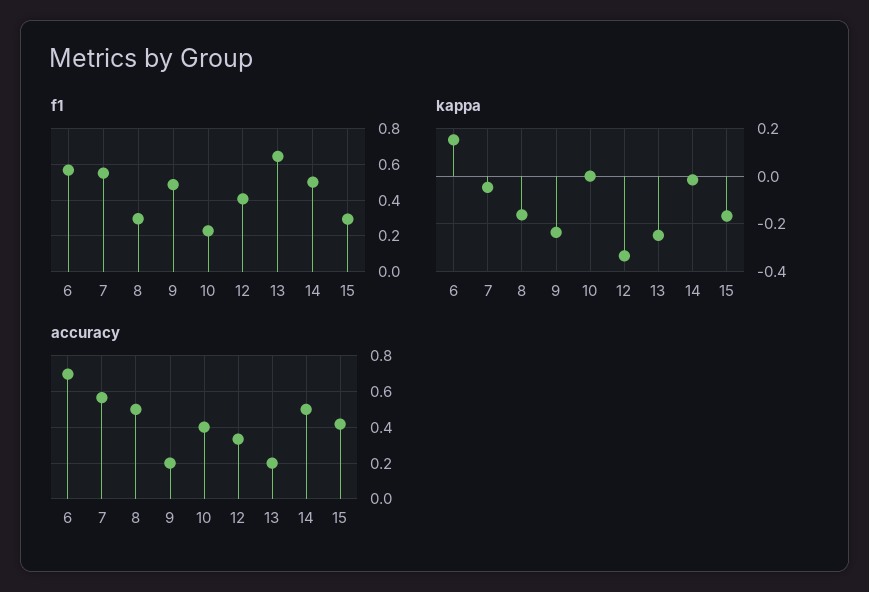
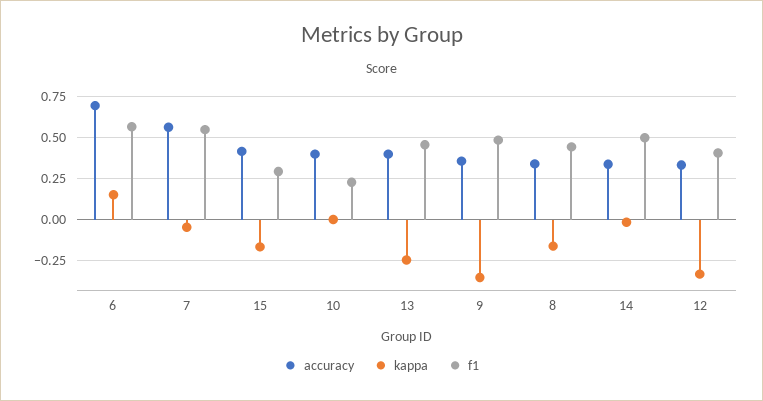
f1, 8: 0.3 -> 0.45
f1, 13: 0.65 -> 0.45
kappa, 9: -0.25 -> -0.35
accuracy, 8: 0.5 -> 0.35
accuracy, 9: 0.2 -> 0.35
accuracy, 13: 0.2 -> 0.4
accuracy, 14: 0.5 -> 0.35

